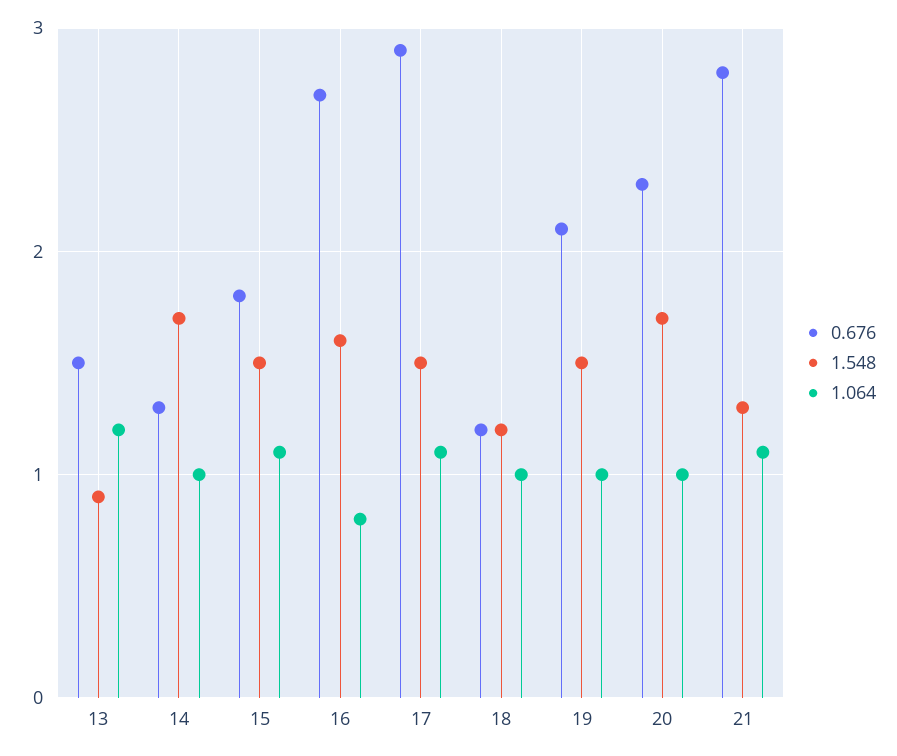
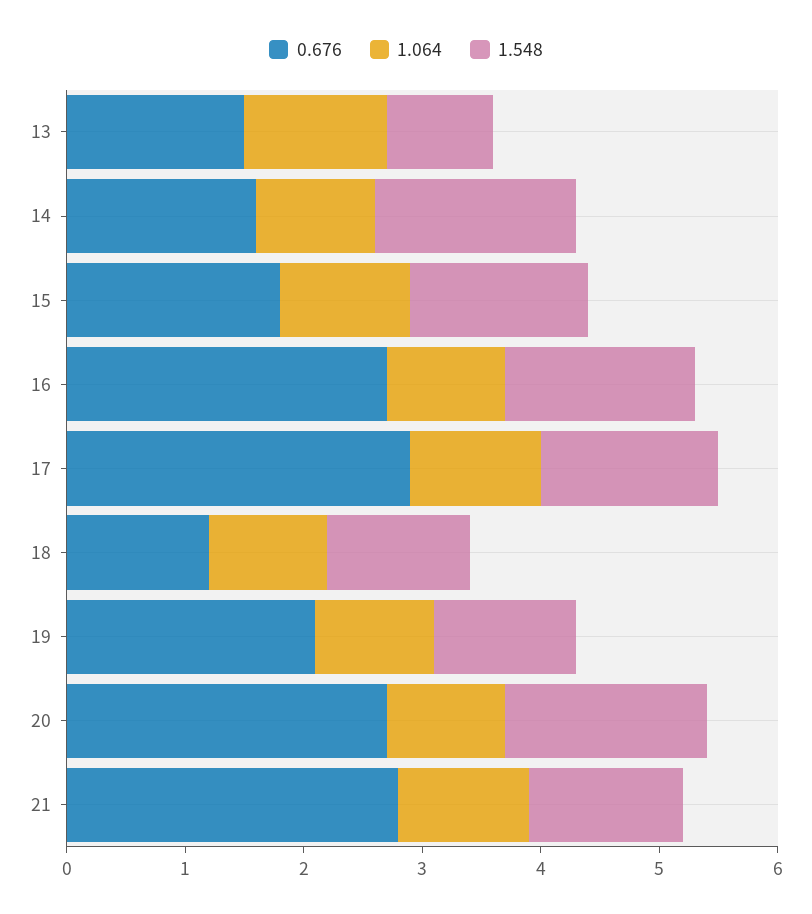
0.676, 14: 1.3 -> 1.6
1.064, 16: 0.8 -> 1
1.548, 19: 1.5 -> 1.2
0.676, 20: 2.3 -> 2.7

